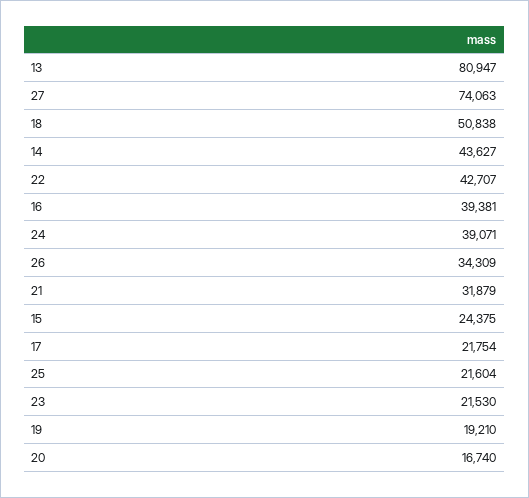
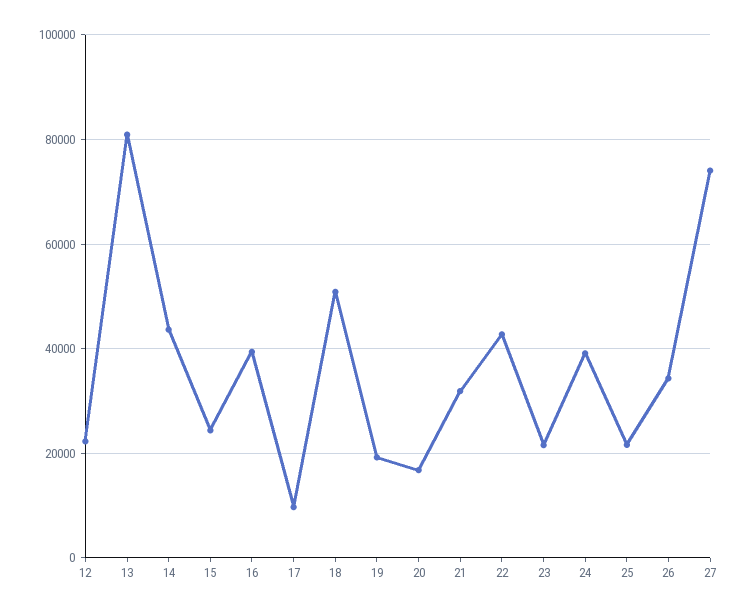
17: 21754 -> 10000
12: none -> 22000

